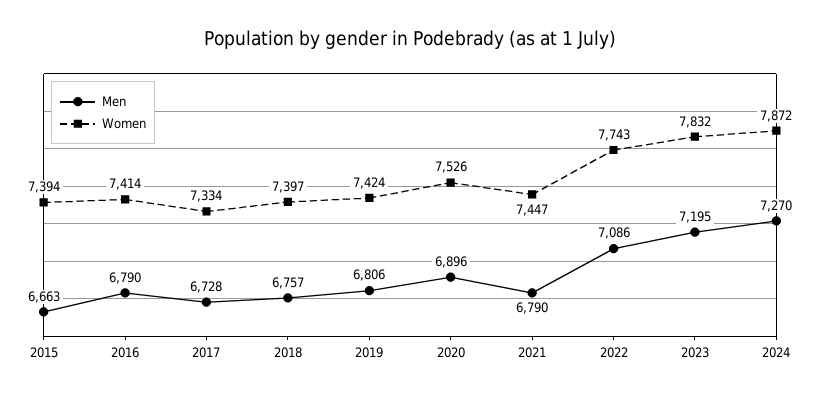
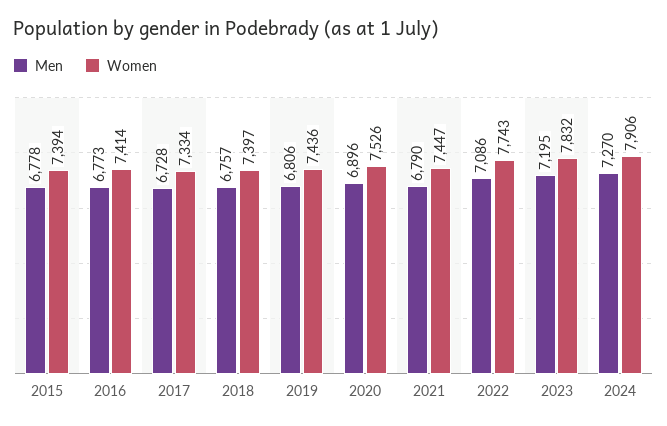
Men, 2015: 6663 -> 6778
Men, 2016: 6790 -> 6773
Women, 2019: 7424 -> 7436
Women, 2024: 7872 -> 7906

